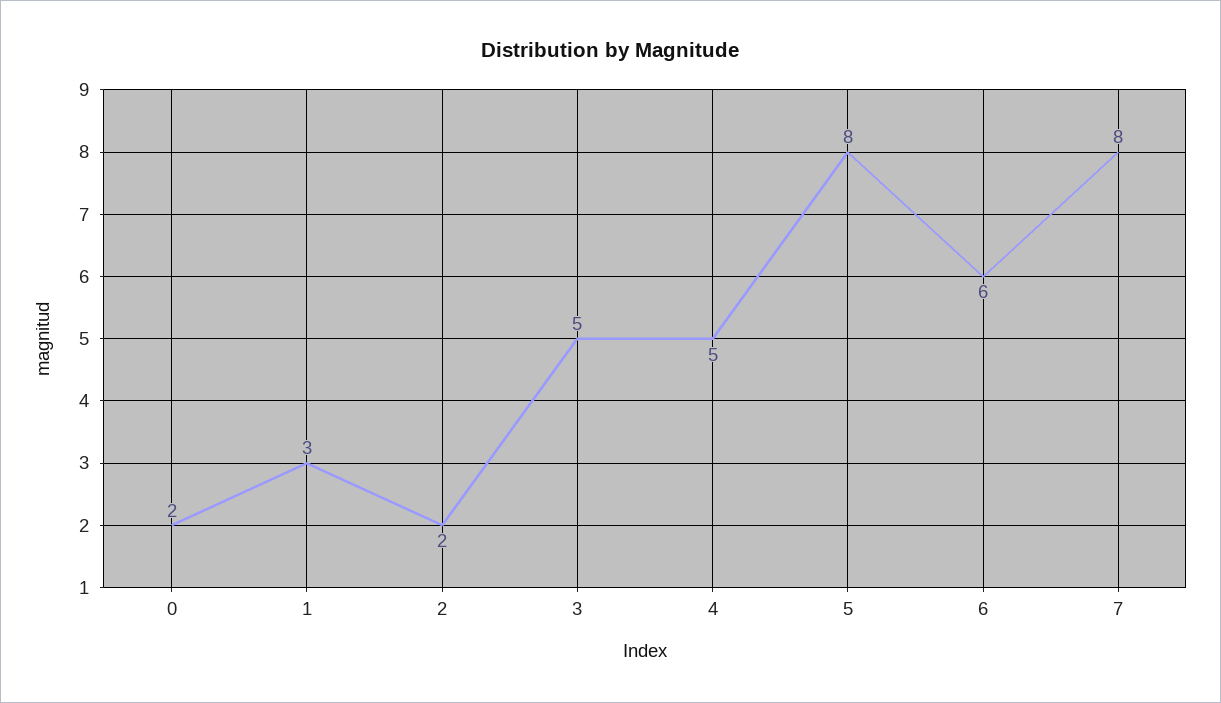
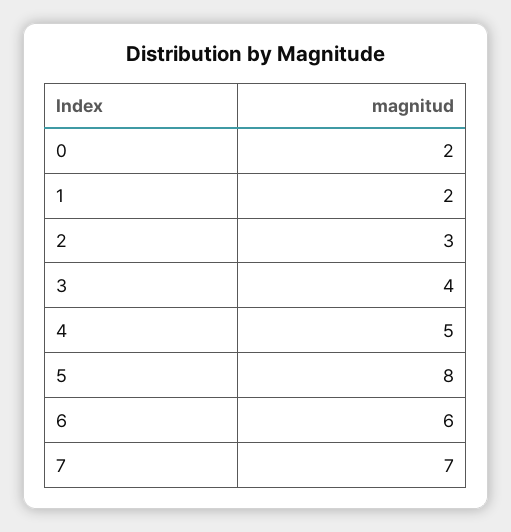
1: 3 -> 2
2: 2 -> 3
3: 5 -> 4
7: 8 -> 7

